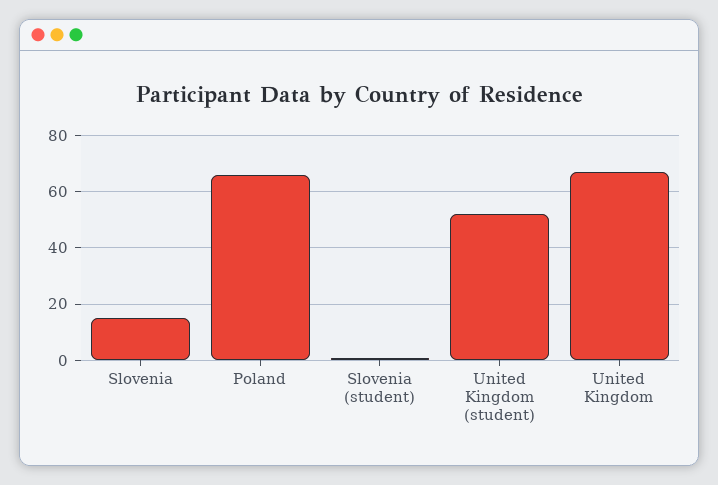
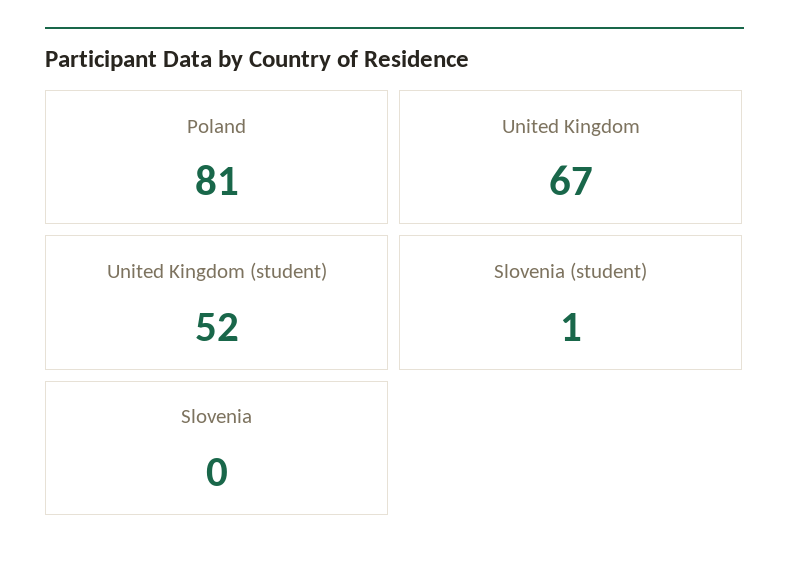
Slovenia: 15 -> 0
Poland: 65 -> 81

